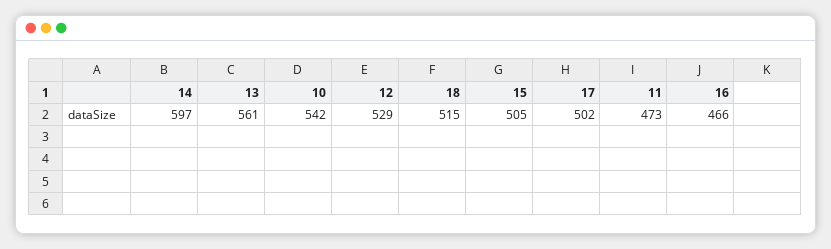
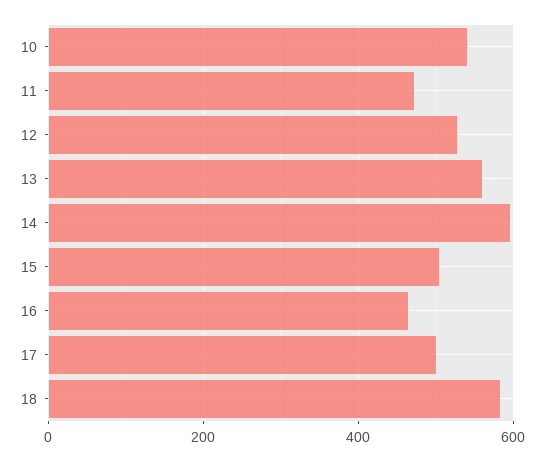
18: 515 -> 580

